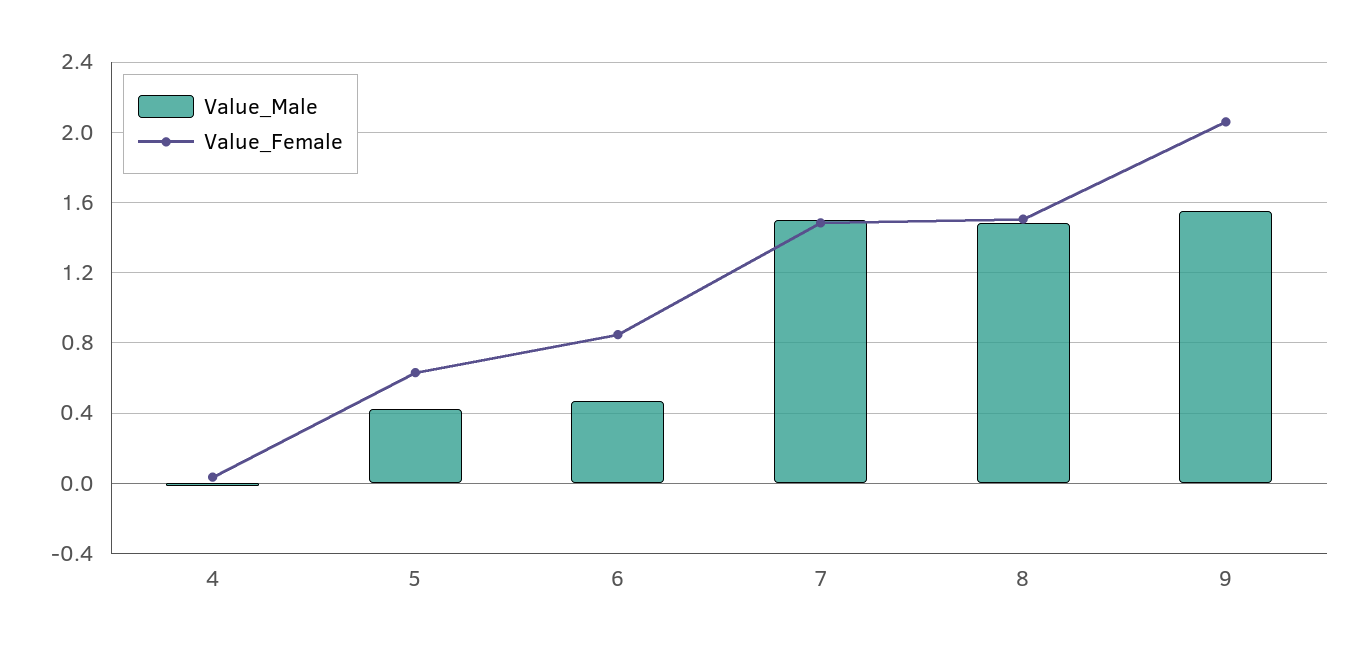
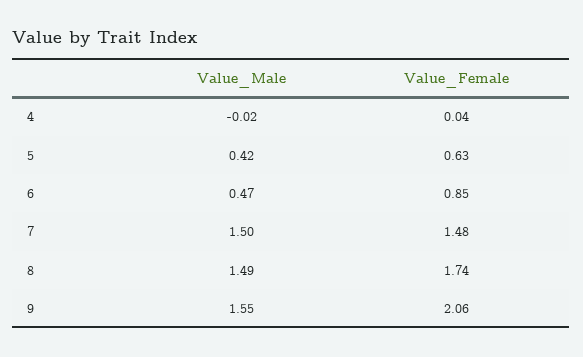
Value_Female, 8: 1.5 -> 1.74

